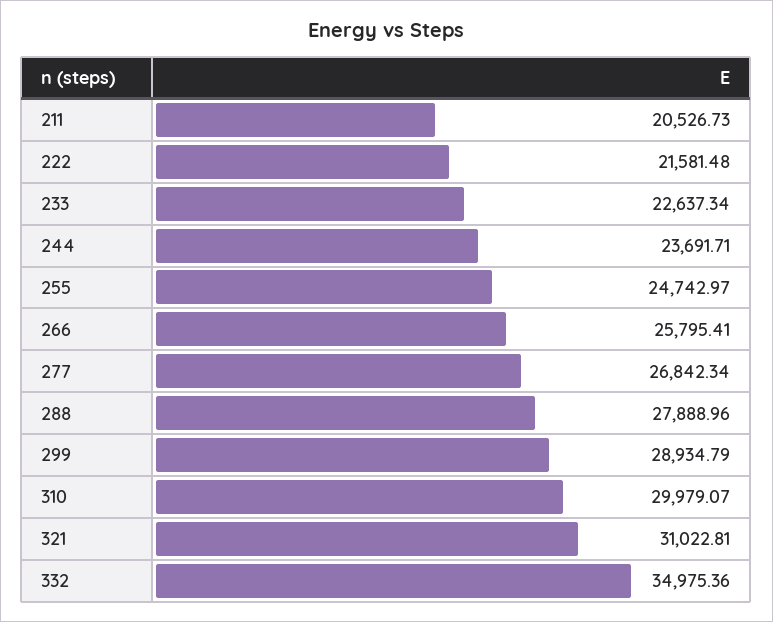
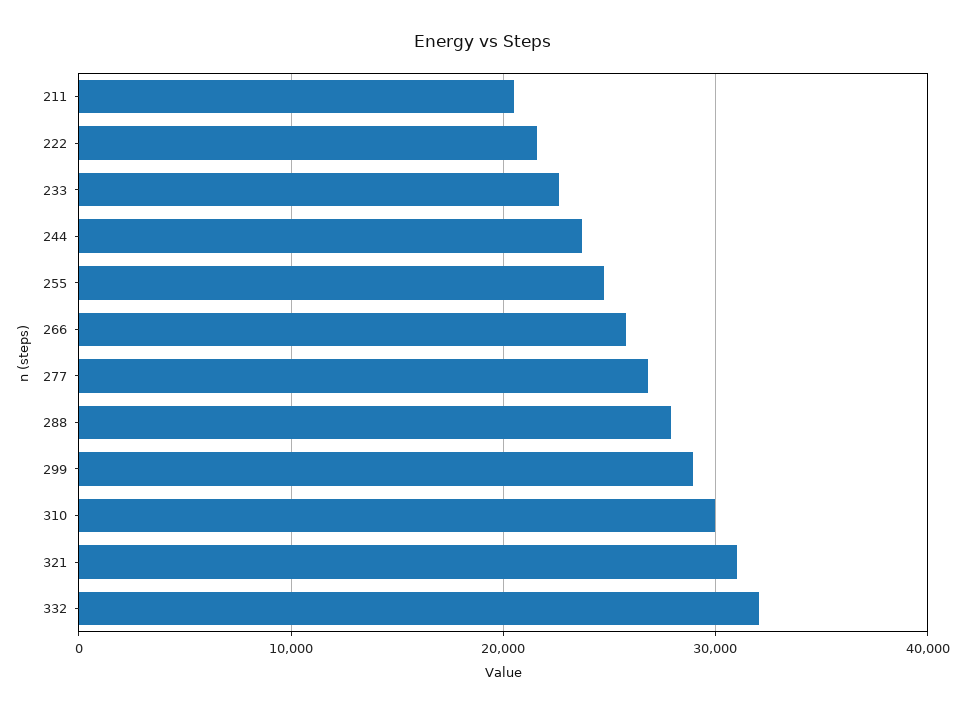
332: 34975.36 -> 32000

